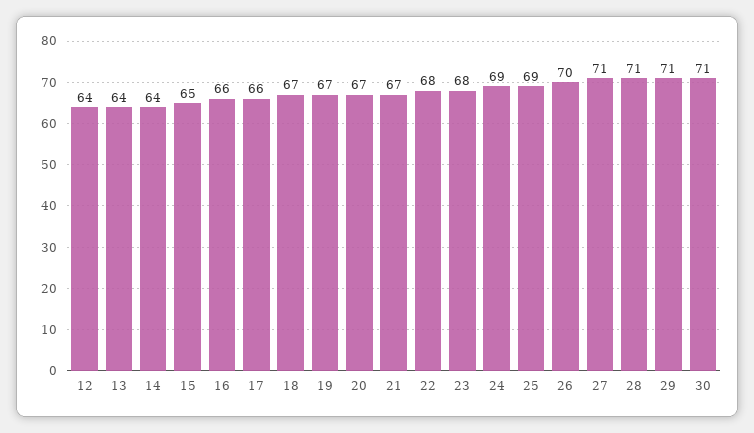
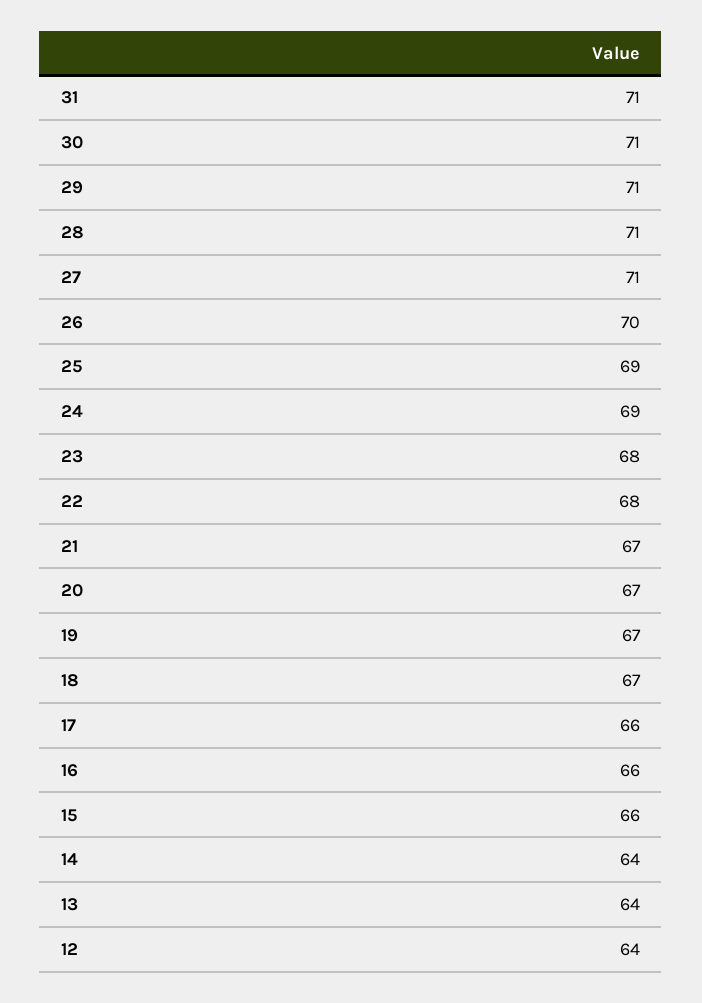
15: 65 -> 66
31: none -> 71

